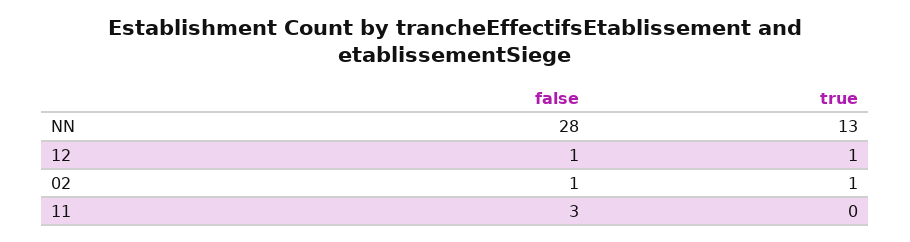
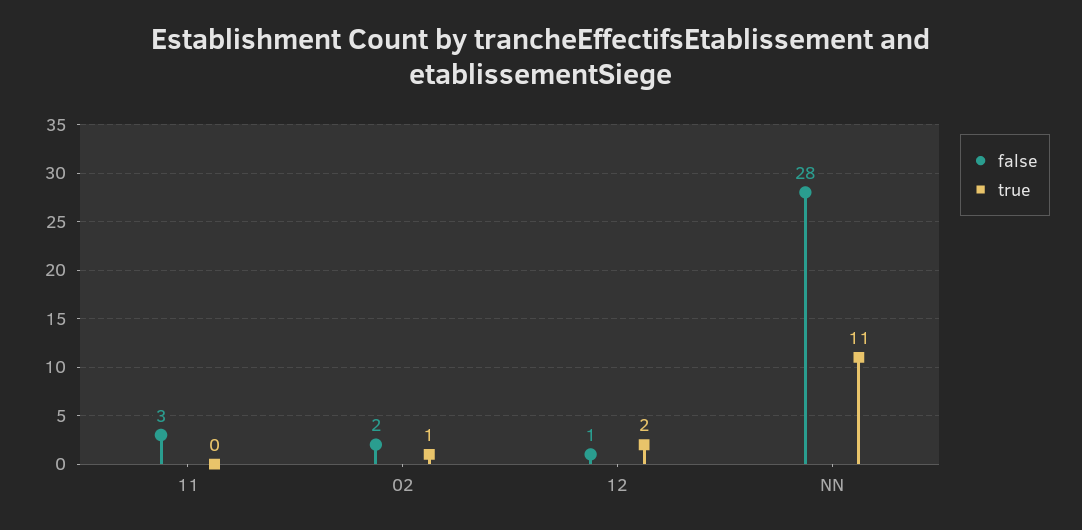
true, NN: 13 -> 11
true, 12: 1 -> 2
false, 02: 1 -> 2

